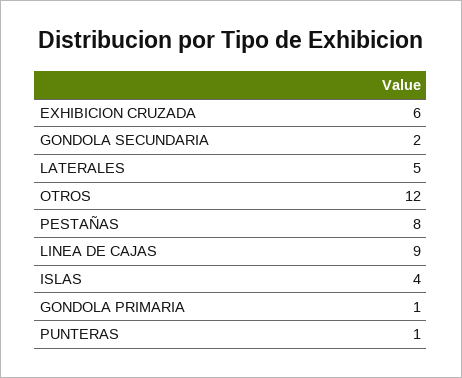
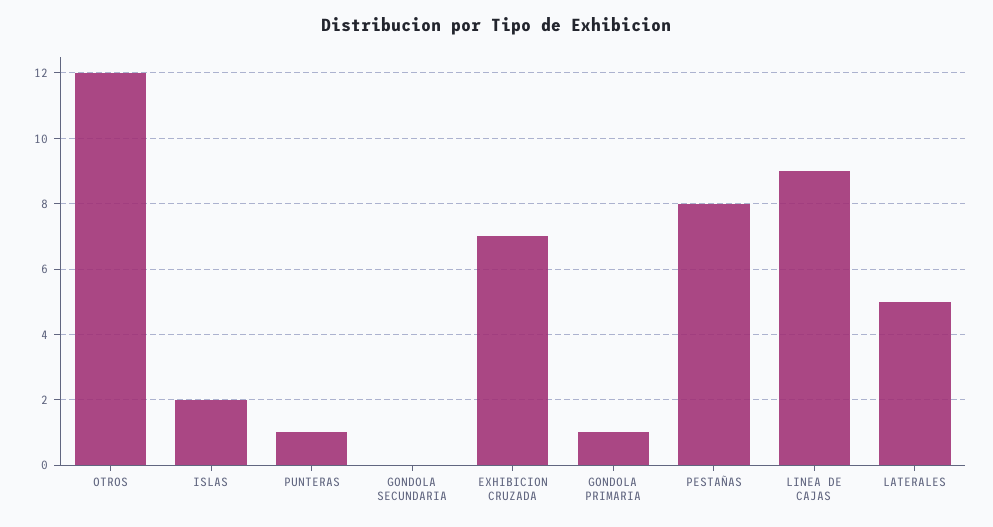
EXHIBICION CRUZADA: 6 -> 7
GONDOLA SECUNDARIA: 2 -> 0
ISLAS: 4 -> 2

